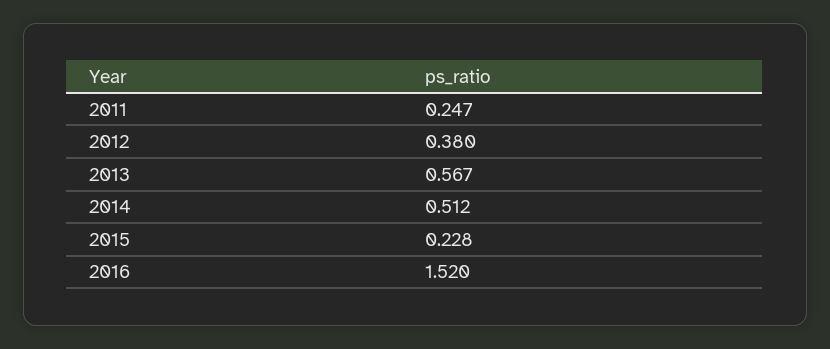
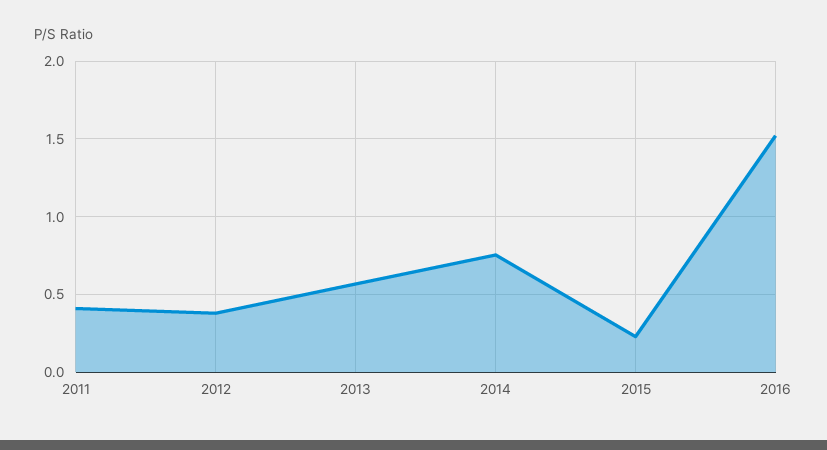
2011: 0.247 -> 0.4
2014: 0.512 -> 0.75

